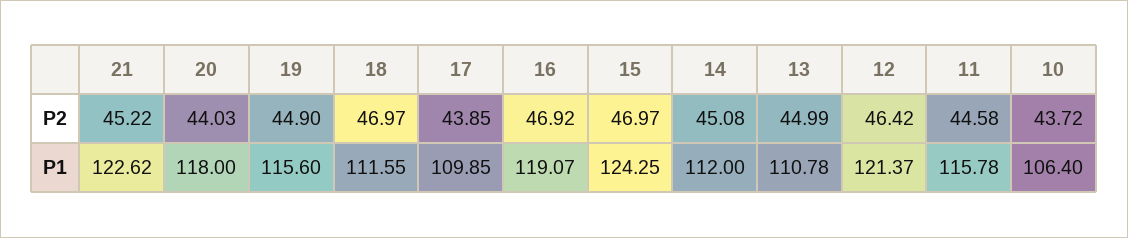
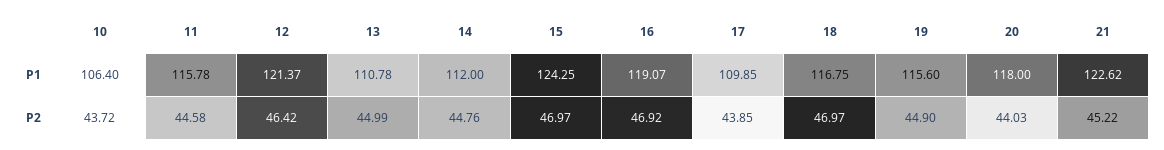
14, P2: 45.08 -> 44.76
18, P1: 111.55 -> 116.75

